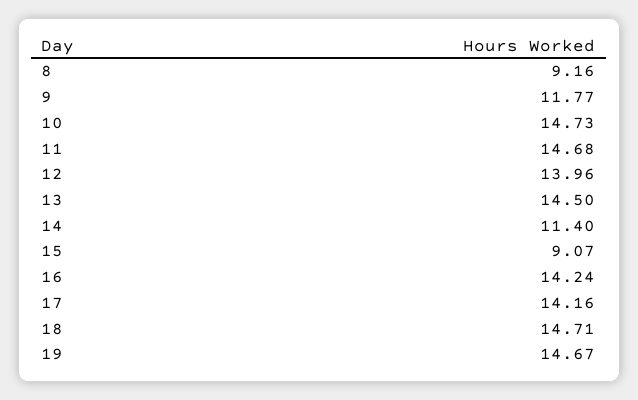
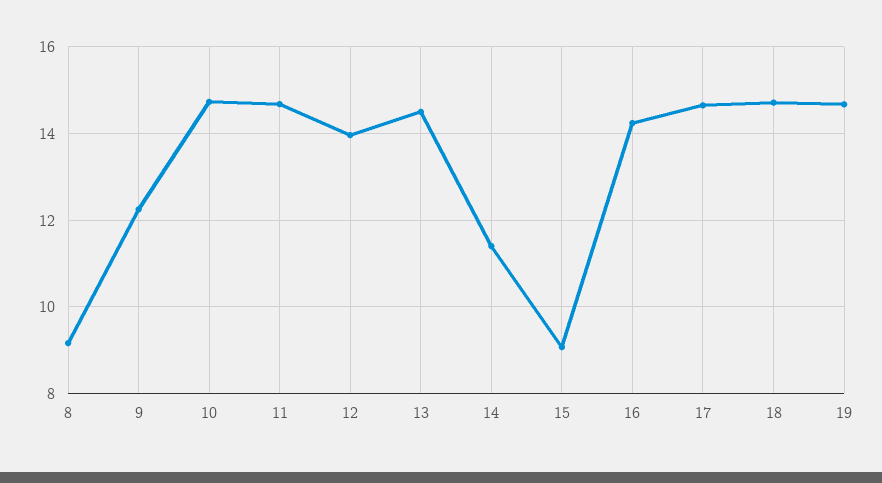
9: 11.77 -> 12.2
17: 14.16 -> 14.6

